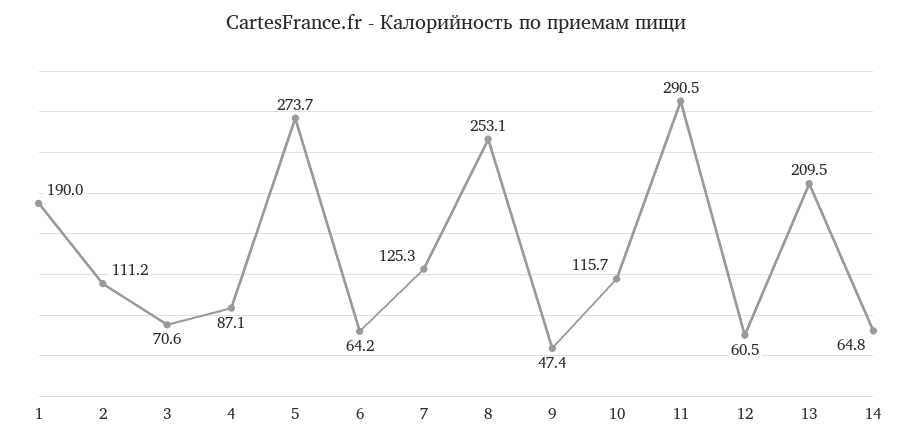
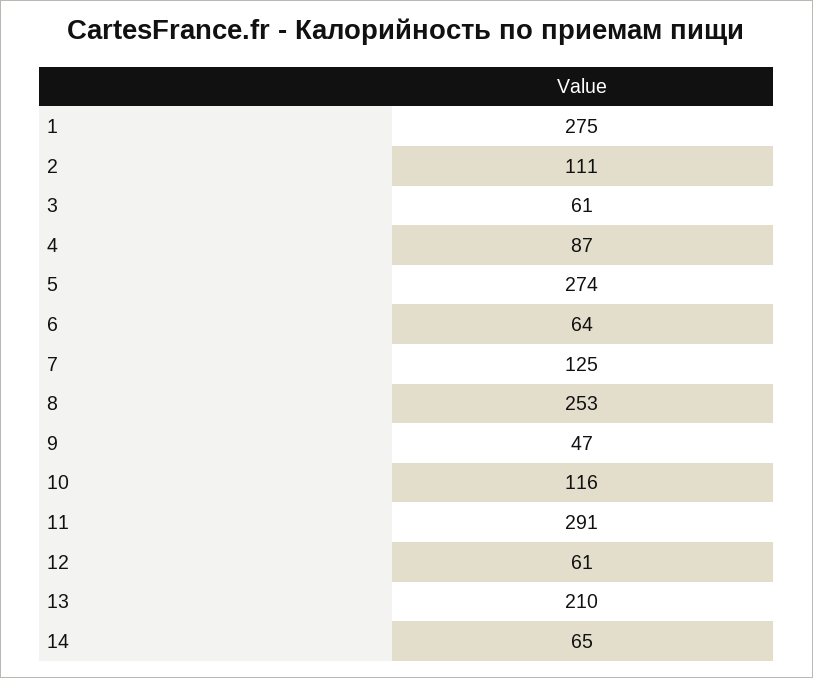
1: 190 -> 275
3: 70.6 -> 61

